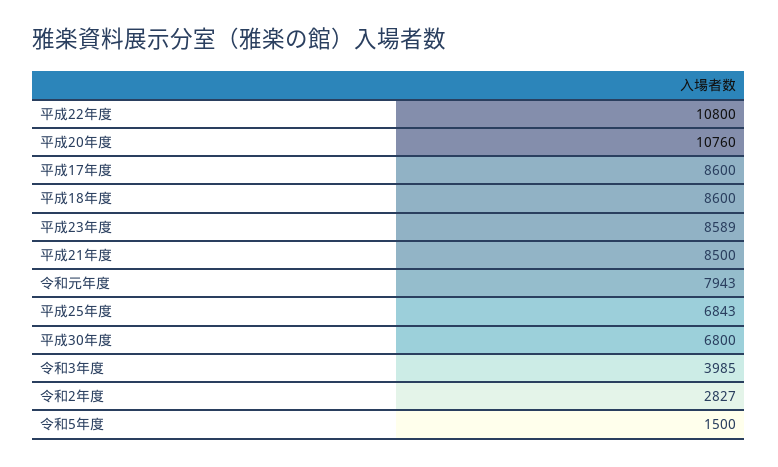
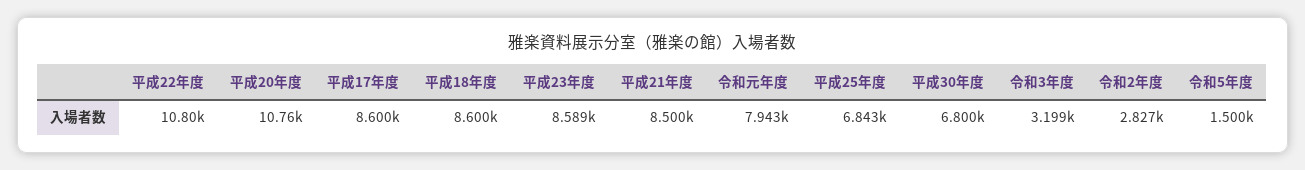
令和3年度: 3985 -> 3199

